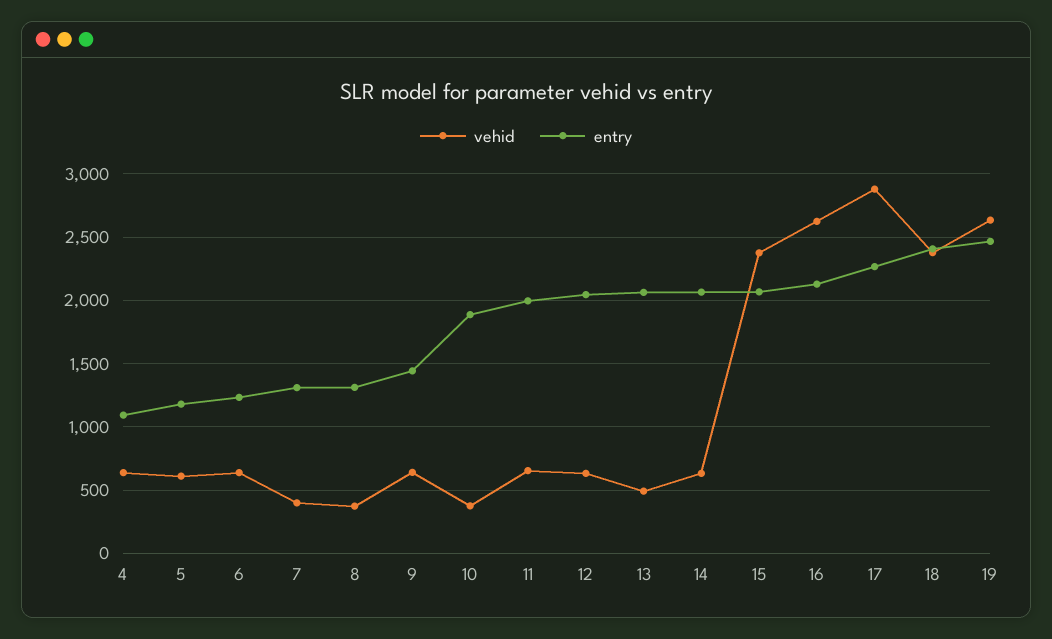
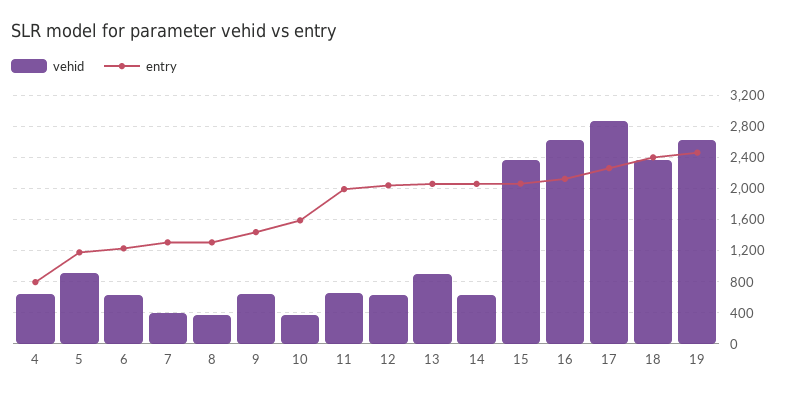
entry, 4: 1100 -> 800
vehid, 5: 600 -> 900
entry, 10: 1900 -> 1600
vehid, 13: 500 -> 900

